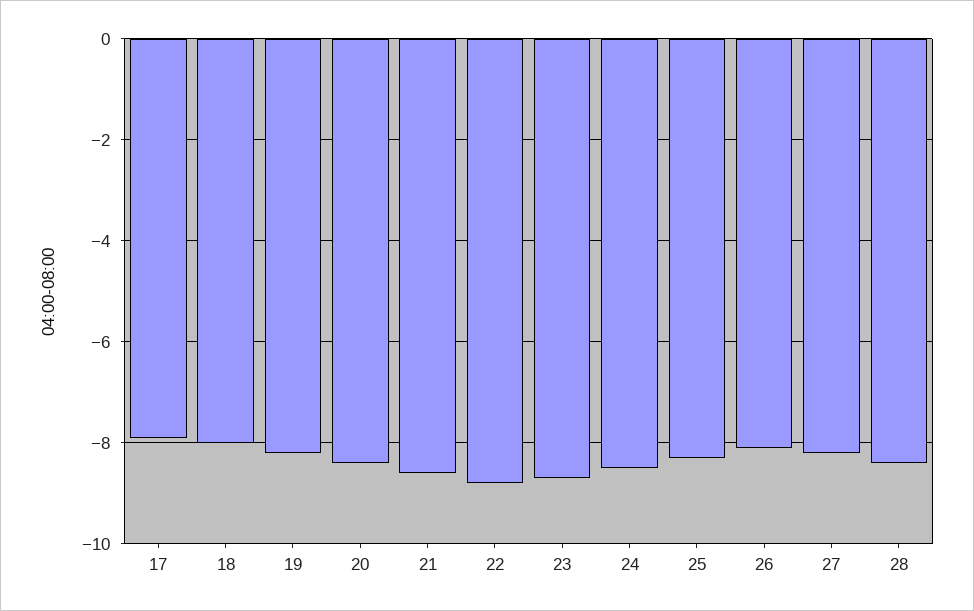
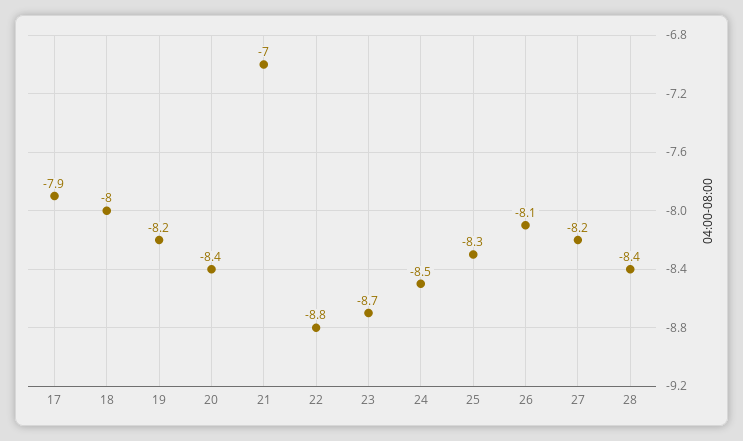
21: -8.5 -> -7

